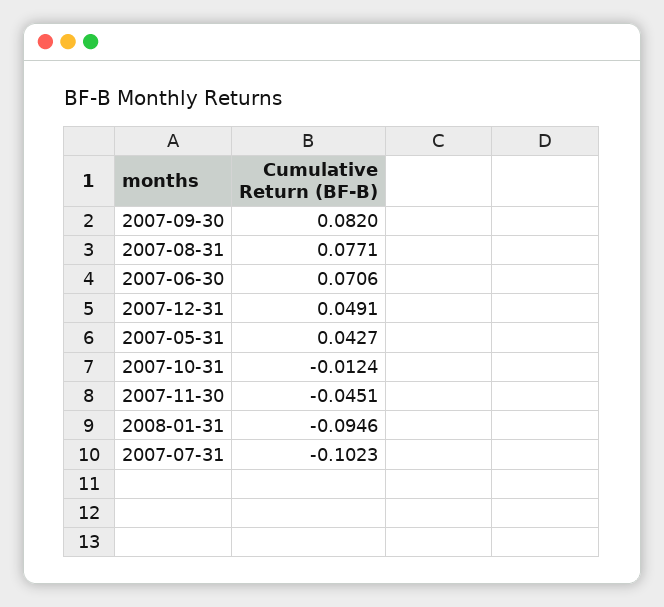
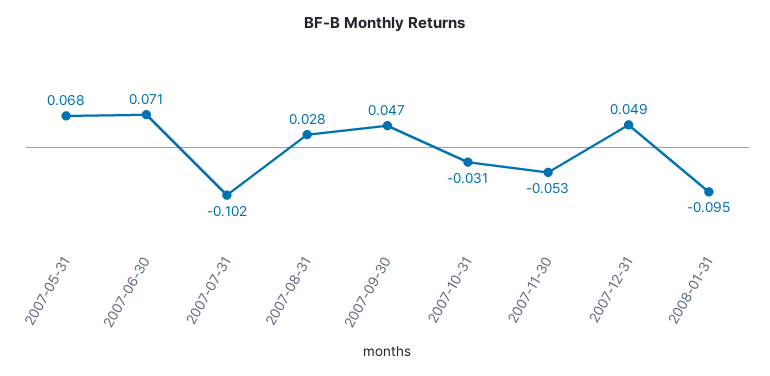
2007-09-30: 0.082 -> 0.047
2007-08-31: 0.0771 -> 0.028
2007-05-31: 0.0427 -> 0.068
2007-10-31: -0.0124 -> -0.031
2007-11-30: -0.0451 -> -0.053

